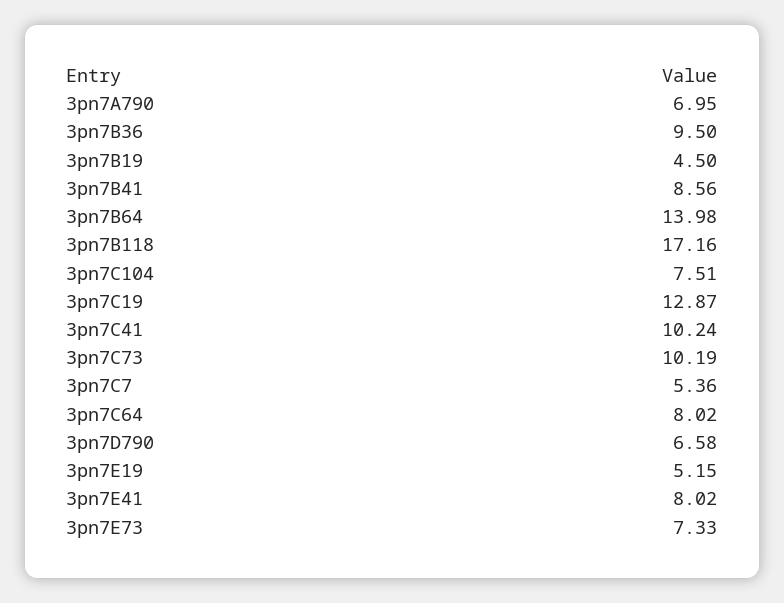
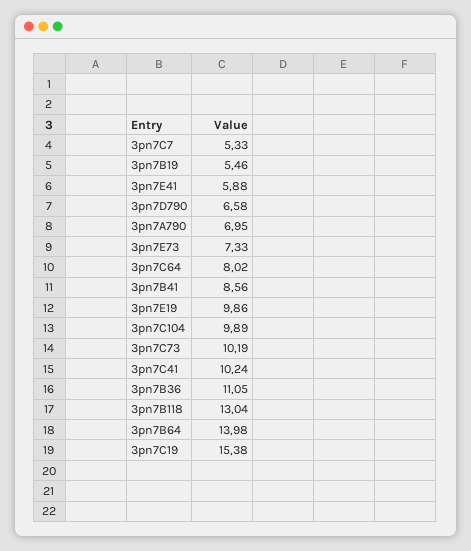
3pn7B36: 9.5 -> 11.05
3pn7B19: 4.5 -> 5.46
3pn7B118: 17.16 -> 13.04
3pn7C104: 7.51 -> 9.89
3pn7C19: 12.87 -> 15.38
3pn7C7: 5.36 -> 5.33
3pn7E19: 5.15 -> 9.86
3pn7E41: 8.02 -> 5.88

